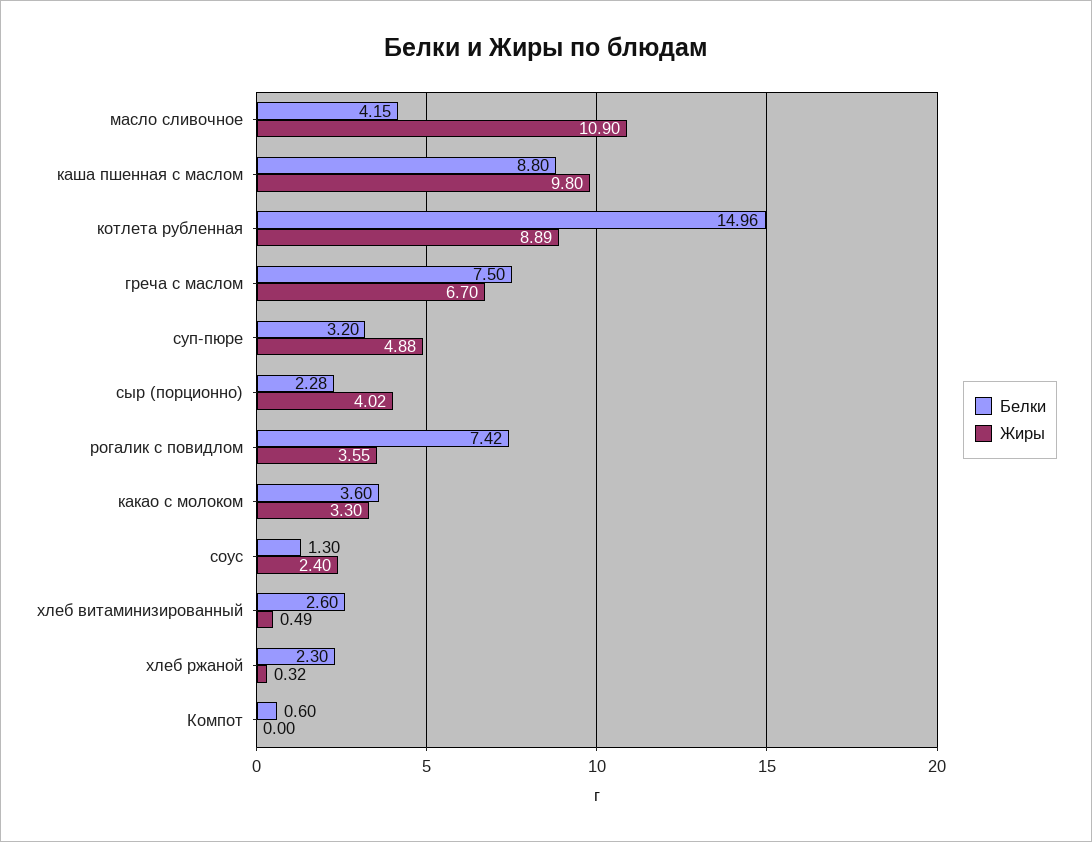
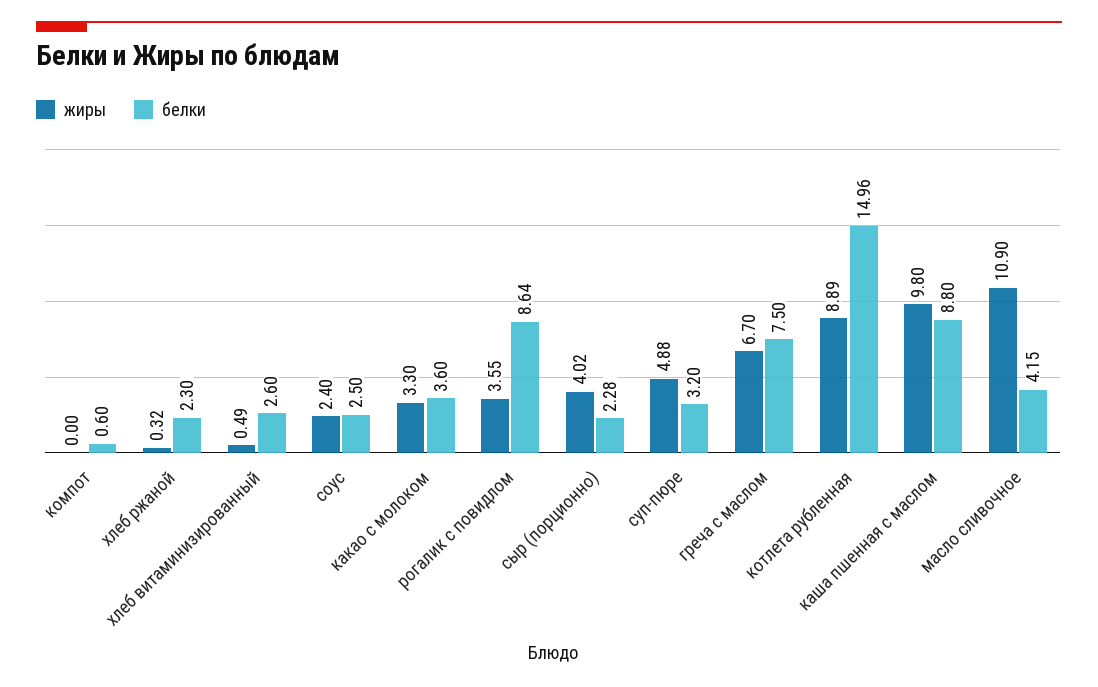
Белки, рогалик с повидлом: 7.42 -> 8.64
Белки, соус: 1.3 -> 2.5

